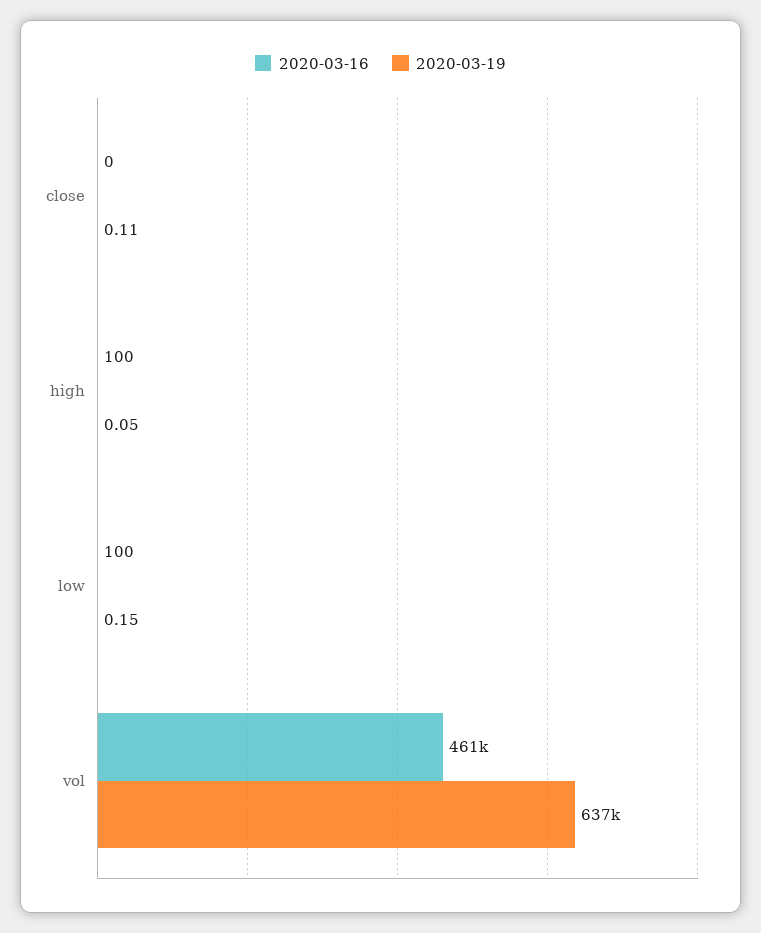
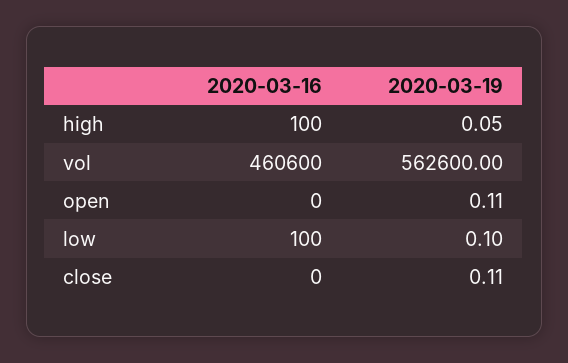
2020-03-19, low: 0.15 -> 0.1
2020-03-19, vol: 637000 -> 562600
2020-03-16, open: none -> 0
2020-03-19, open: none -> 0.11

